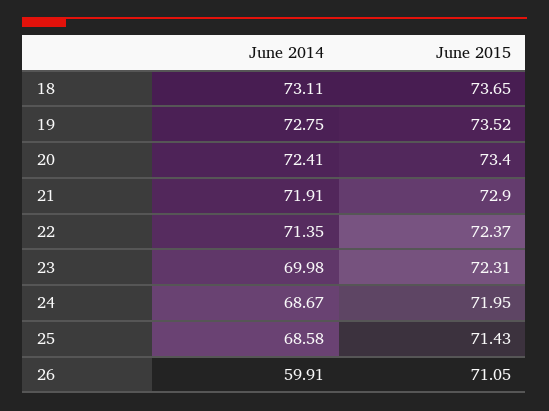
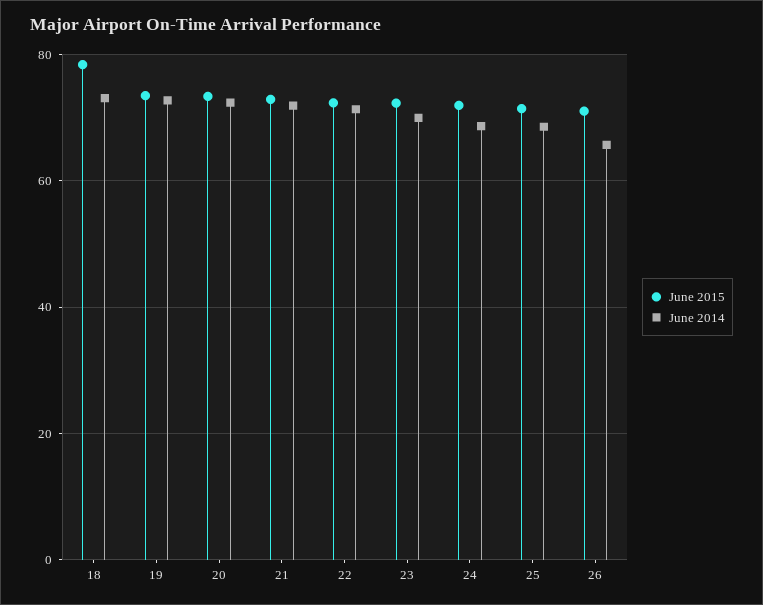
June 2015, 18: 73.65 -> 78
June 2014, 26: 59.91 -> 66

